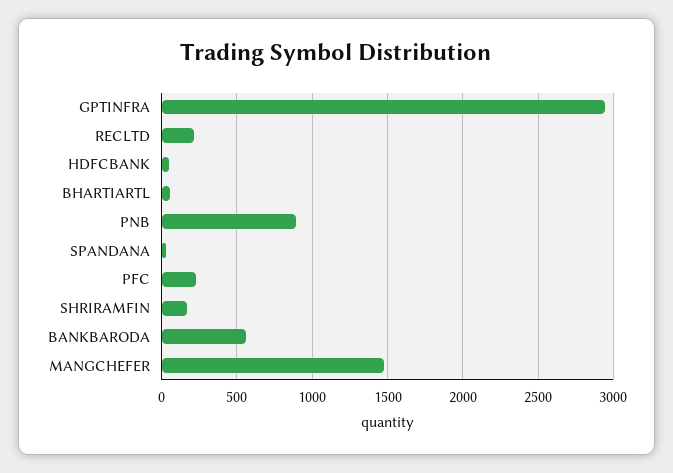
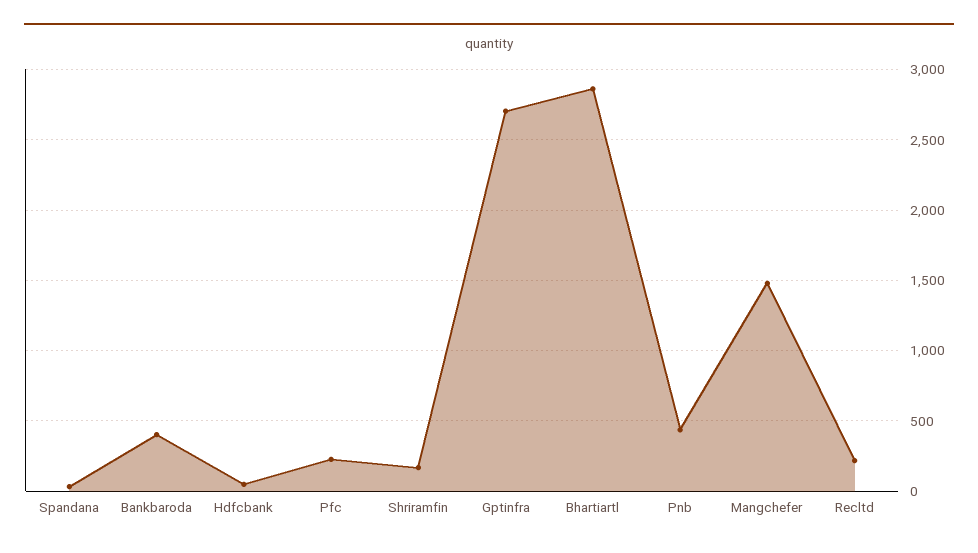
GPTINFRA: 2950 -> 2700
BHARTIARTL: 50 -> 2850
PNB: 900 -> 450
BANKBARODA: 550 -> 400

